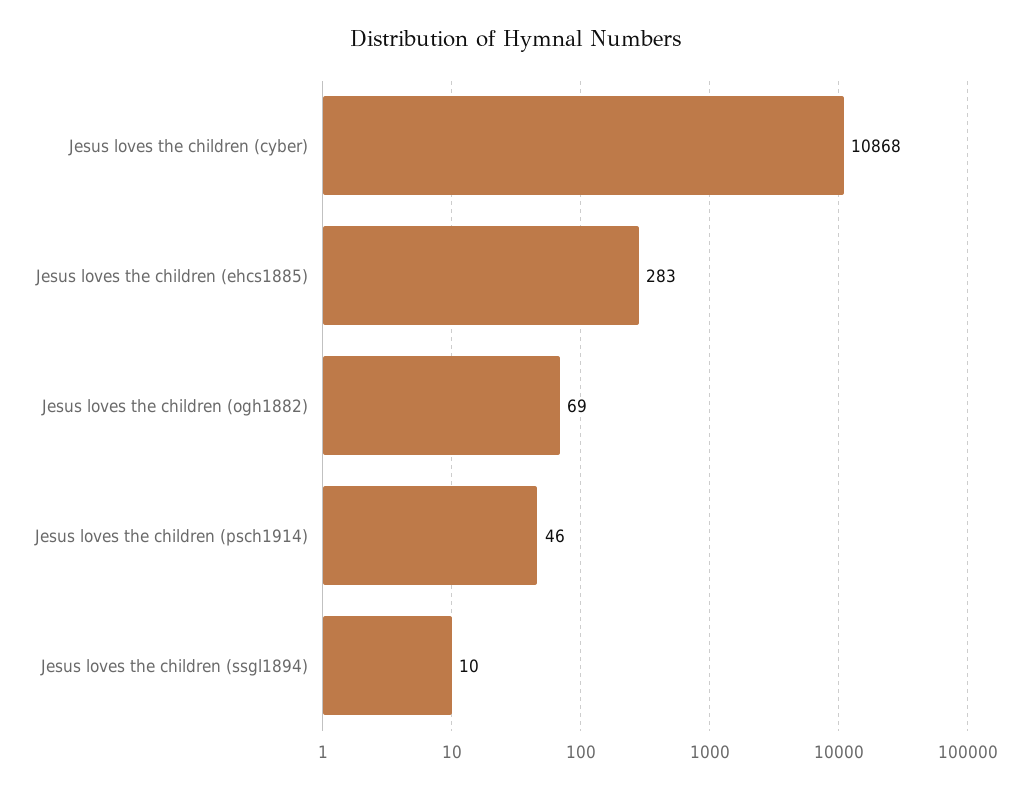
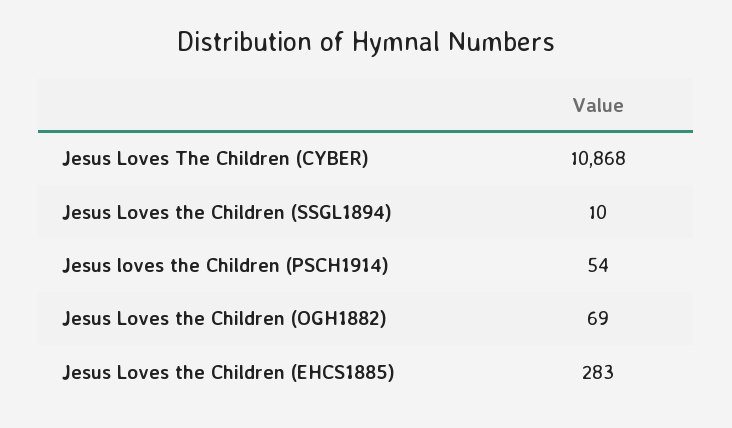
Jesus loves the children (psch1914): 46 -> 54

